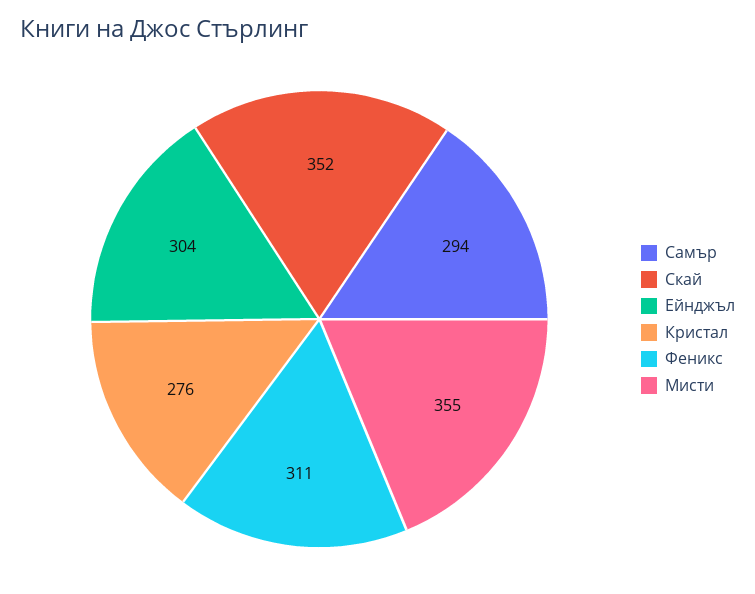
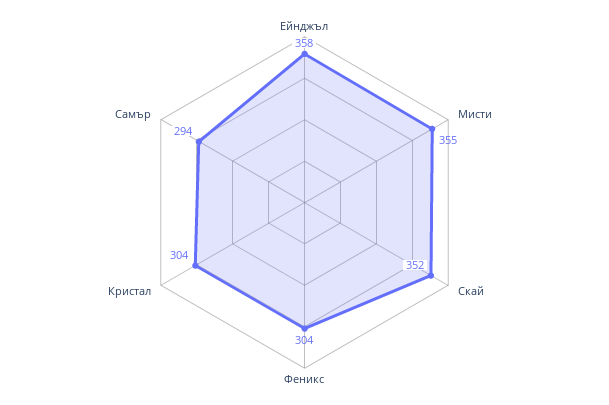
Ейнджъл: 304 -> 358
Кристал: 276 -> 304
Феникс: 311 -> 304

